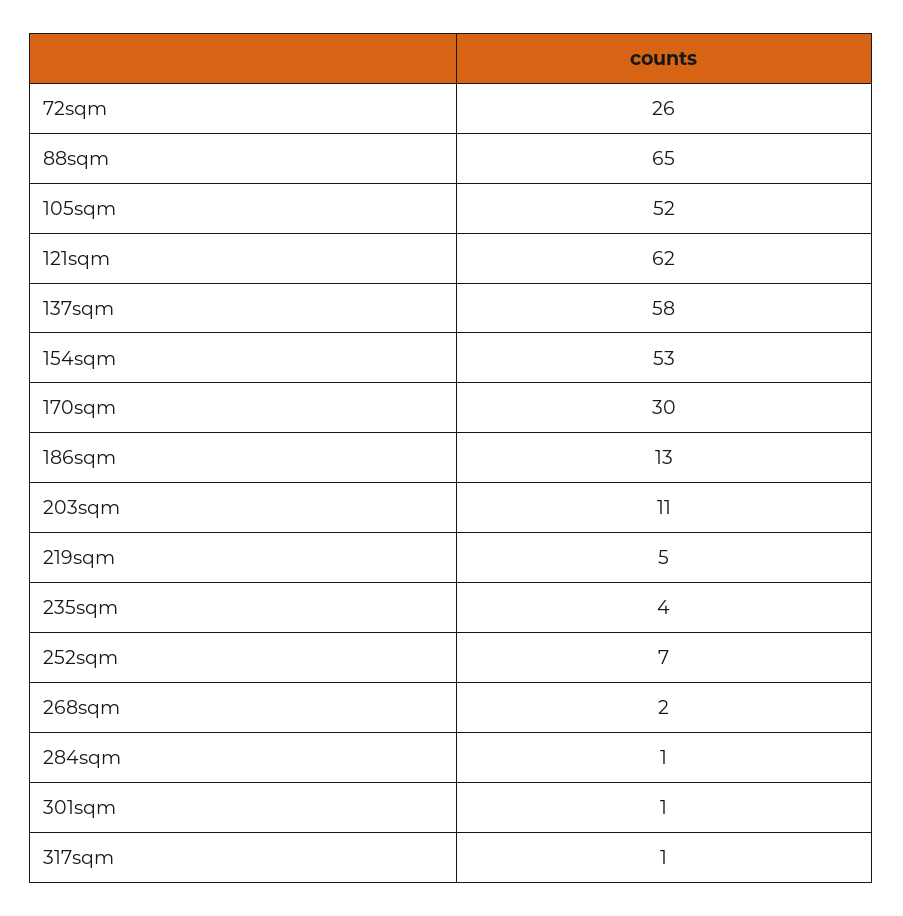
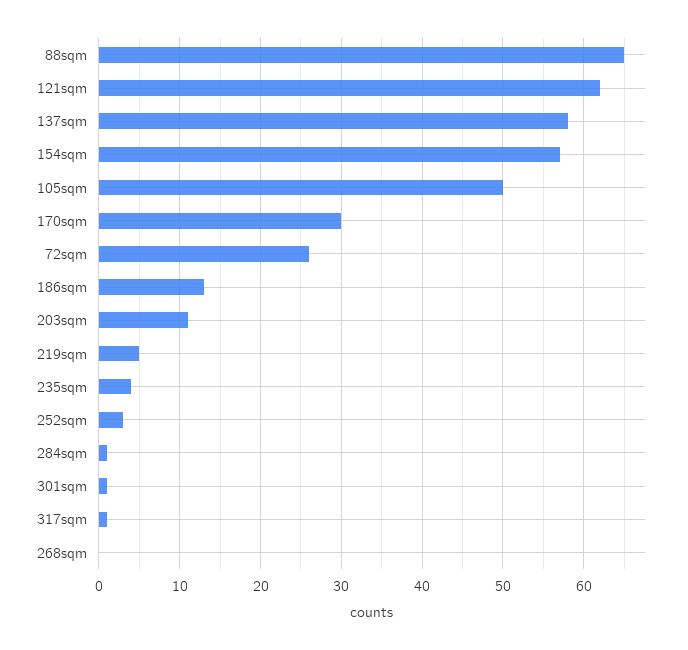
105sqm: 52 -> 50
154sqm: 53 -> 57
252sqm: 7 -> 3
268sqm: 2 -> 0

